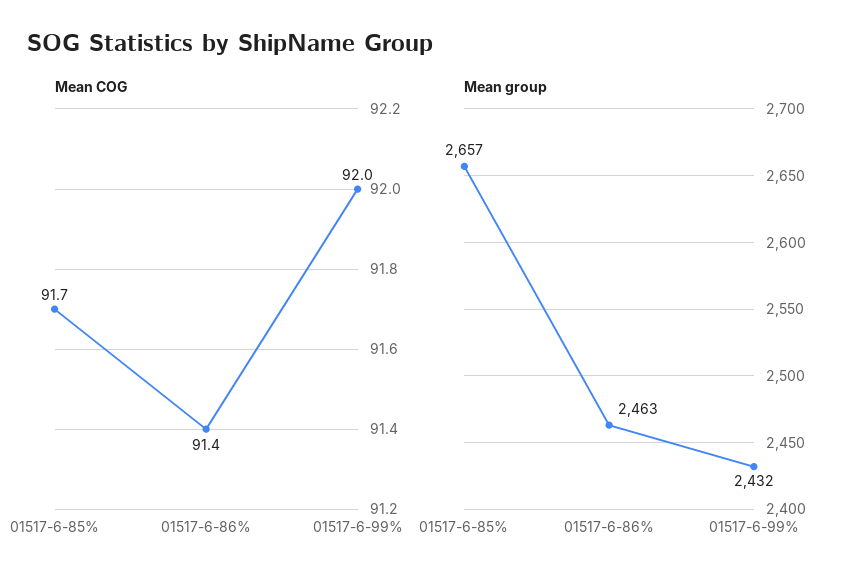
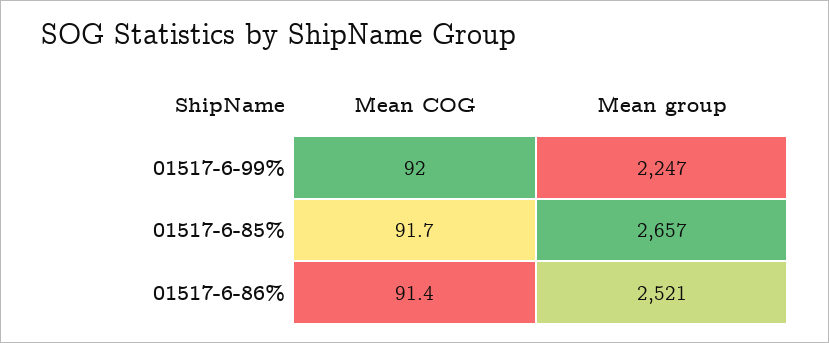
Mean group, 01517-6-86%: 2463 -> 2521
Mean group, 01517-6-99%: 2432 -> 2247

